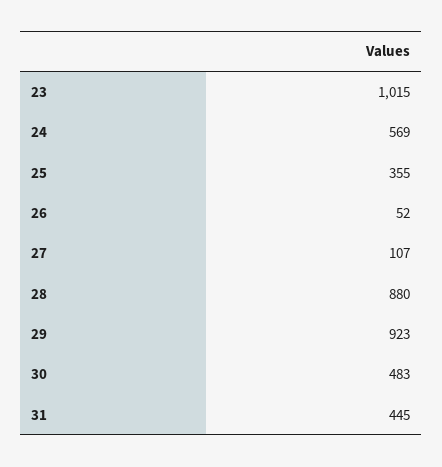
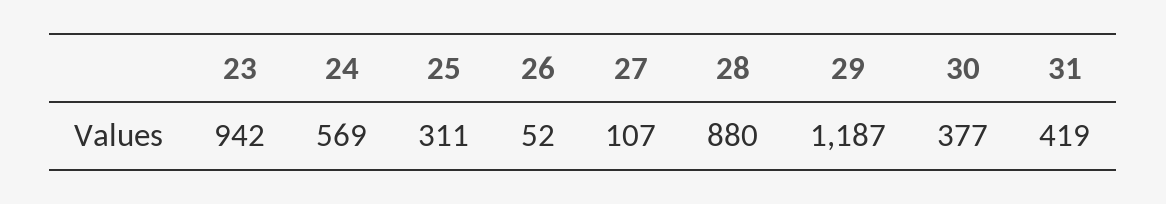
23: 1015 -> 942
25: 355 -> 311
29: 923 -> 1187
30: 483 -> 377
31: 445 -> 419

